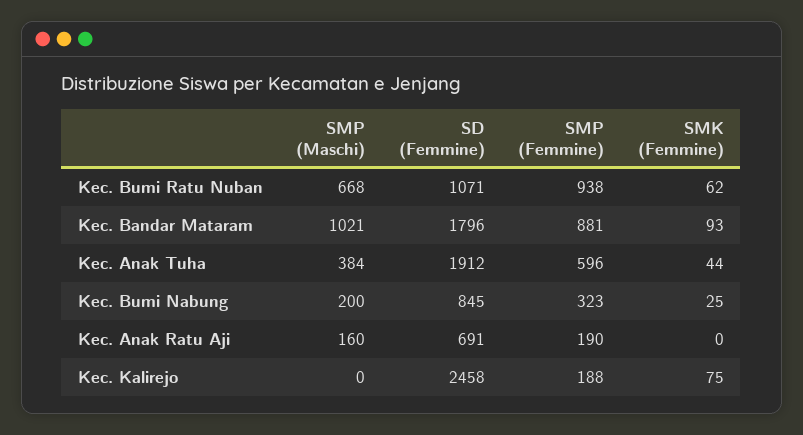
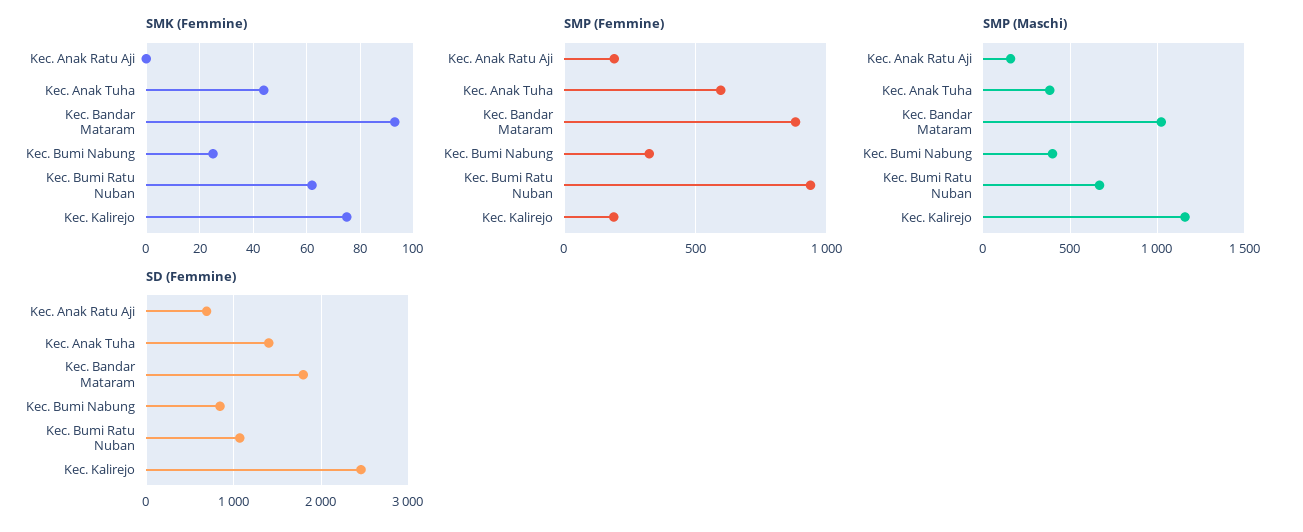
SD (Femmine), Kec. Anak Tuha: 1912 -> 1400
SMP (Maschi), Kec. Bumi Nabung: 200 -> 400
SMP (Maschi), Kec. Kalirejo: 0 -> 1150

